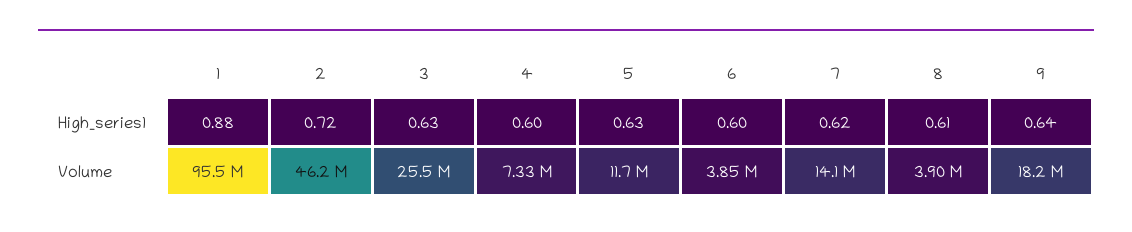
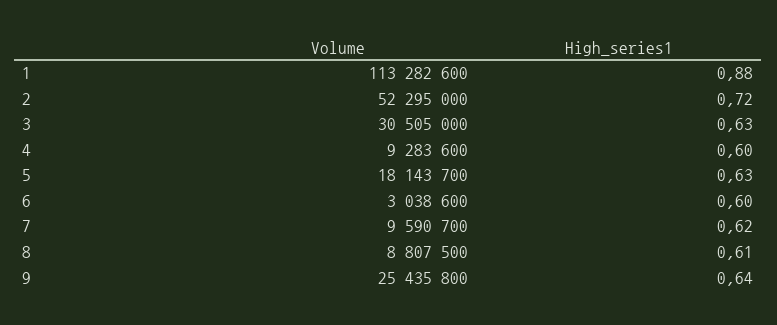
1, Volume: 95500000 -> 113282600
2, Volume: 46200000 -> 52295000
3, Volume: 25500000 -> 30505000
4, Volume: 7330000 -> 9283600
5, Volume: 11700000 -> 18143700
6, Volume: 3850000 -> 3038600
7, Volume: 14100000 -> 9590700
8, Volume: 3900000 -> 8807500
9, Volume: 18200000 -> 25435800

